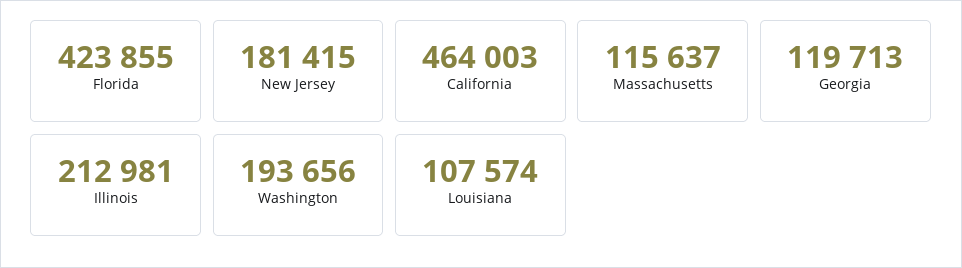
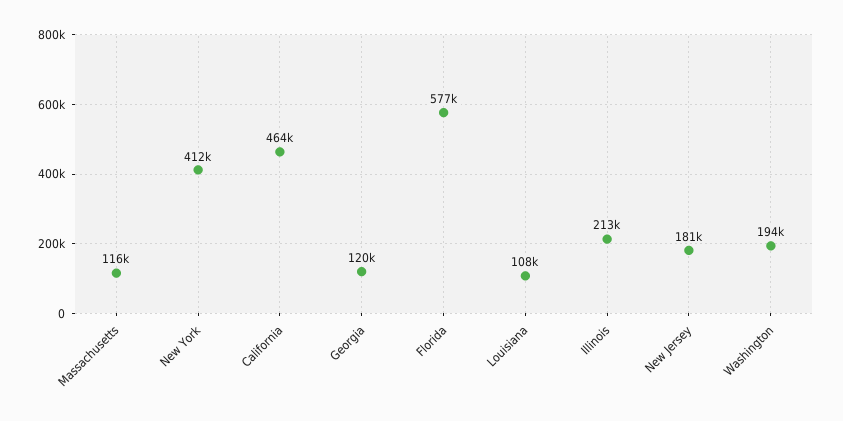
Florida: 423855 -> 577000
New York: none -> 412000

